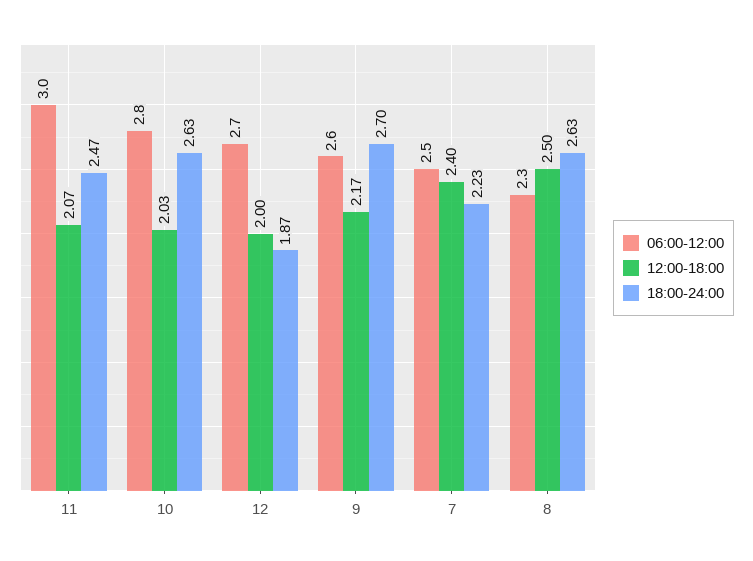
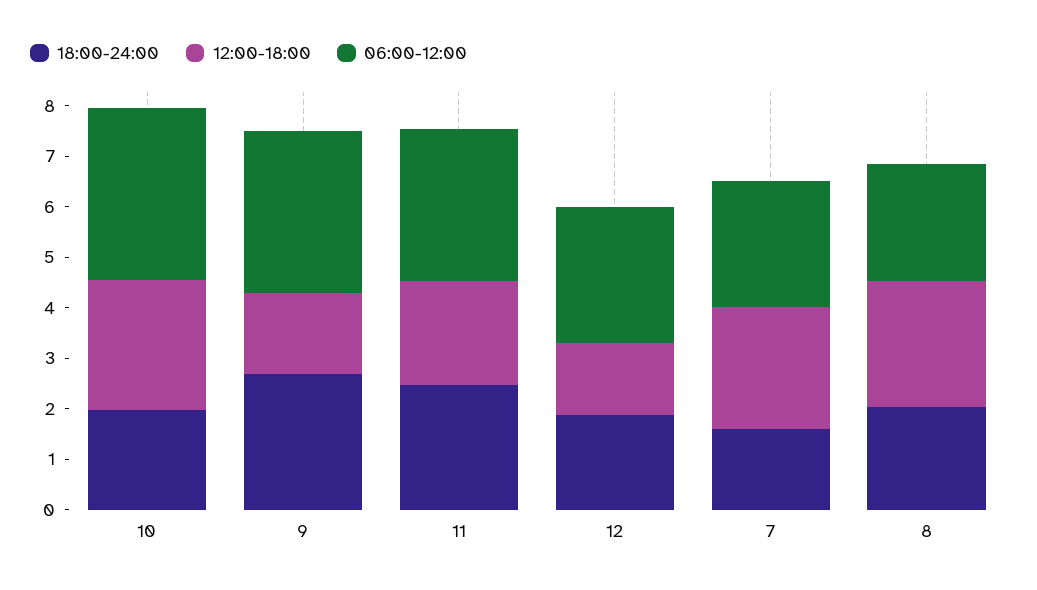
06:00-12:00, 10: 2.8 -> 3.4
12:00-18:00, 10: 2.03 -> 2.6
18:00-24:00, 10: 2.63 -> 2
12:00-18:00, 12: 2 -> 1.4
06:00-12:00, 9: 2.6 -> 3.2
12:00-18:00, 9: 2.17 -> 1.6
18:00-24:00, 7: 2.23 -> 1.6
18:00-24:00, 8: 2.63 -> 2

